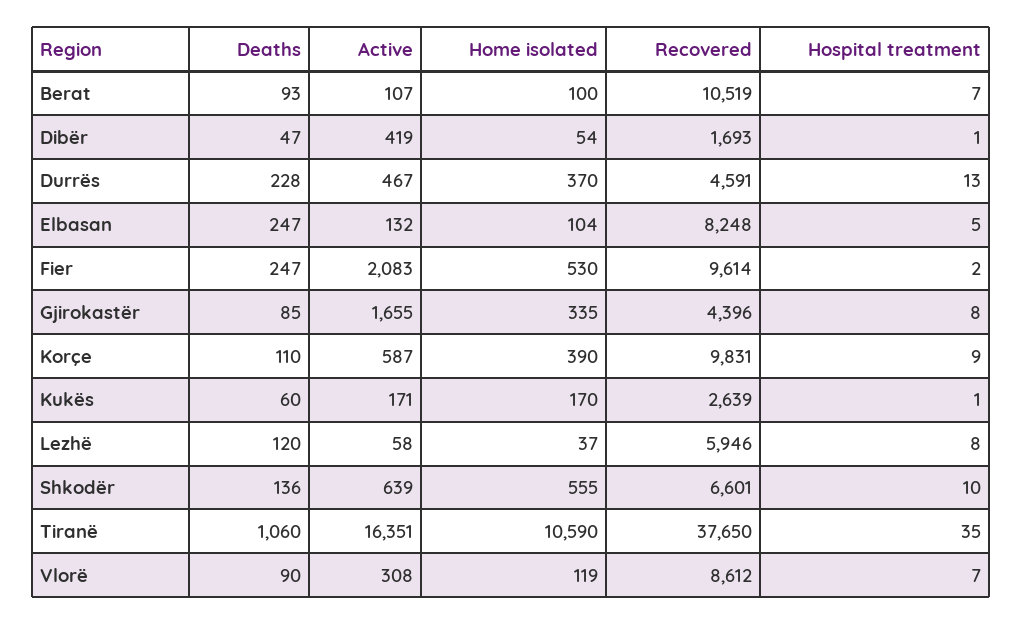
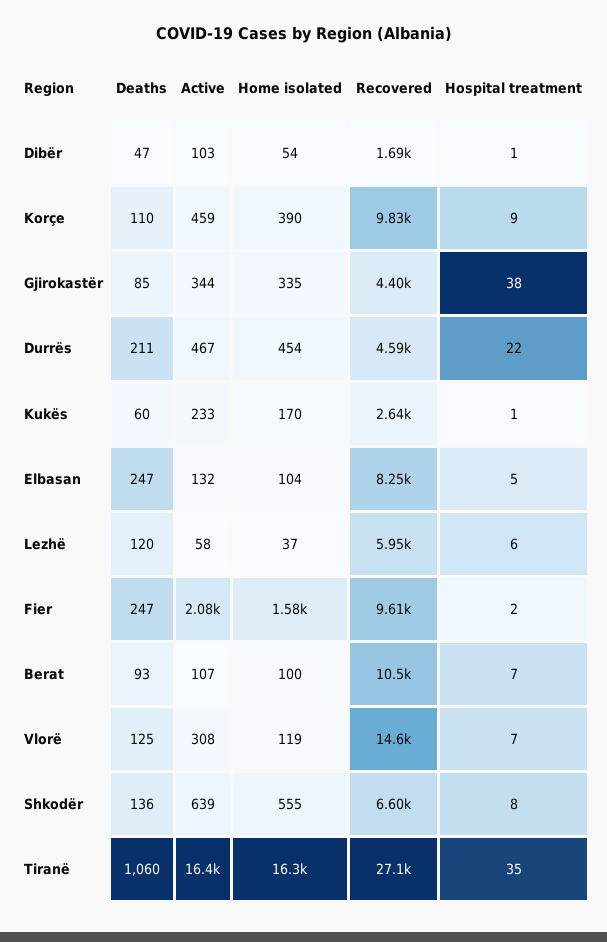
Active, Dibër: 419 -> 103
Deaths, Durrës: 228 -> 211
Home isolated, Durrës: 370 -> 454
Hospital treatment, Durrës: 13 -> 22
Home isolated, Fier: 530 -> 1580
Active, Gjirokastër: 1655 -> 344
Hospital treatment, Gjirokastër: 8 -> 38
Active, Korçe: 587 -> 459
Active, Kukës: 171 -> 233
Hospital treatment, Lezhë: 8 -> 6
Hospital treatment, Shkodër: 10 -> 8
Home isolated, Tiranë: 10590 -> 16300
Recovered, Tiranë: 37650 -> 27100
Deaths, Vlorë: 90 -> 125
Recovered, Vlorë: 8612 -> 14600

